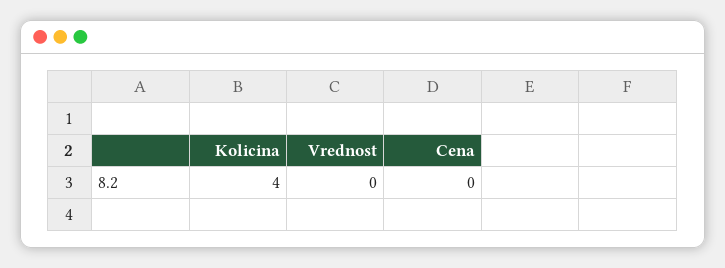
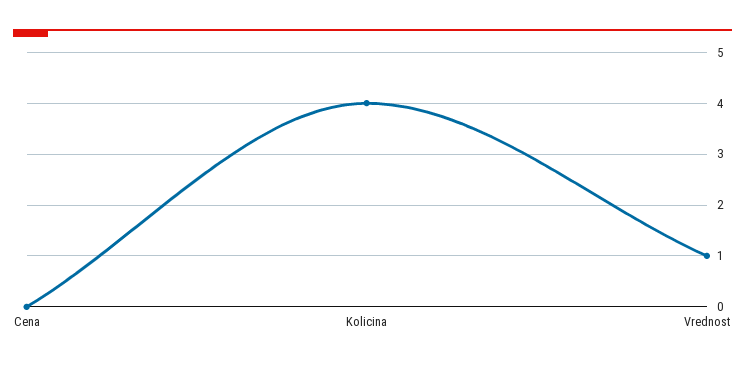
Vrednost: 0 -> 1

